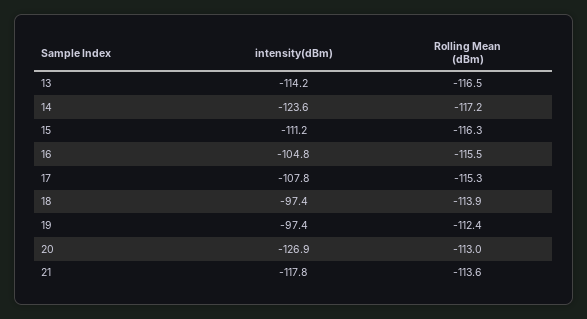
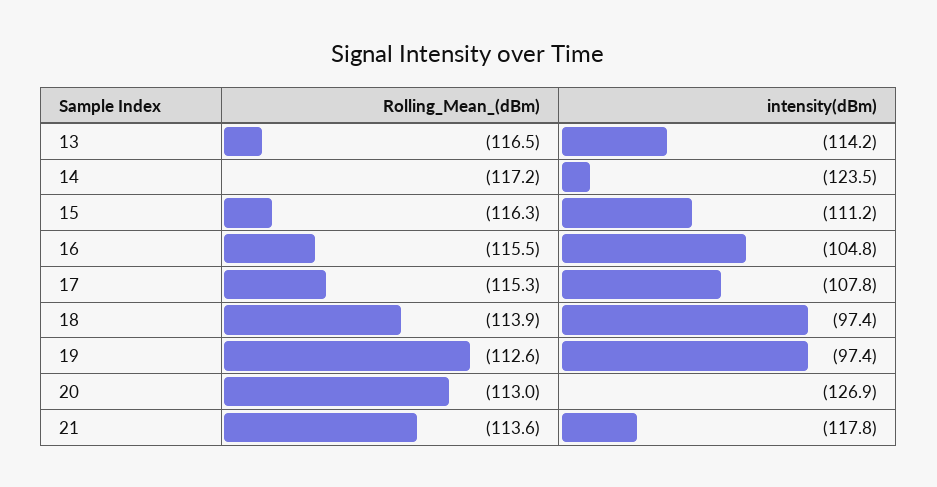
intensity(dBm), 14: -123.6 -> -123.5
Rolling Mean (dBm), 19: -112.4 -> -112.6

